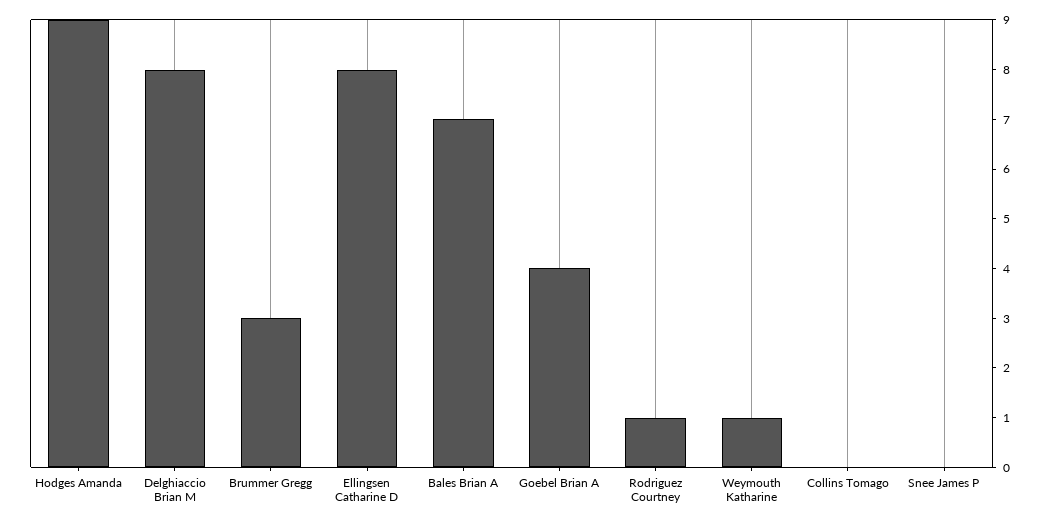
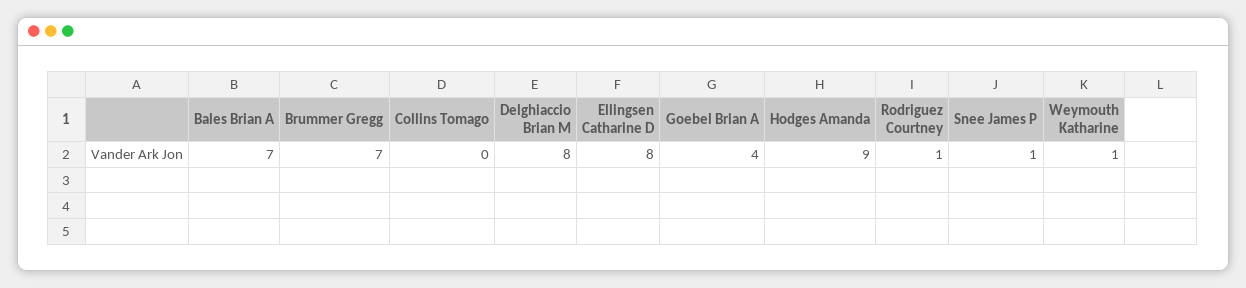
Brummer Gregg: 3 -> 7
Snee James P: 0 -> 1

